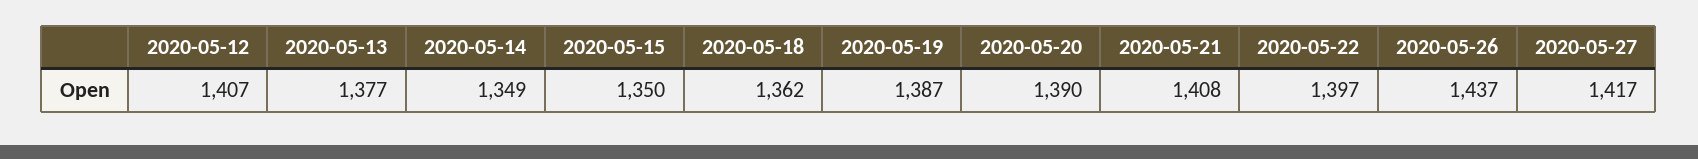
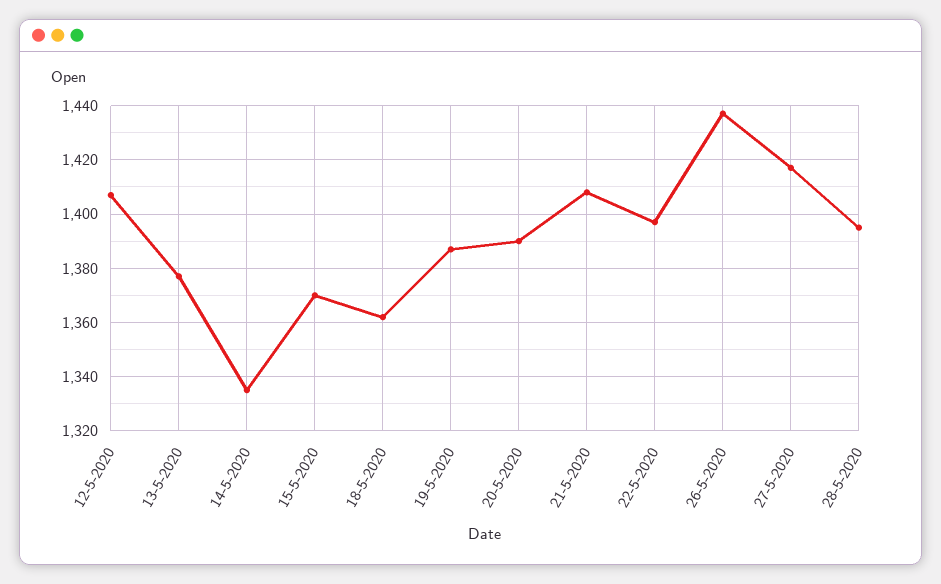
2020-05-14: 1349 -> 1335
2020-05-15: 1350 -> 1370
28-5-2020: none -> 1395

